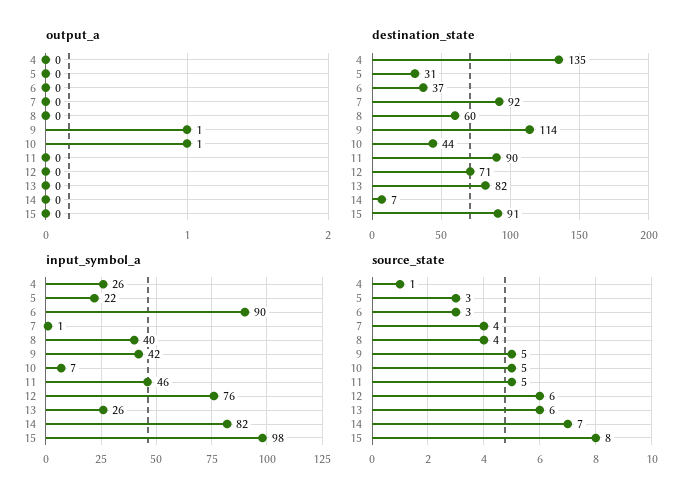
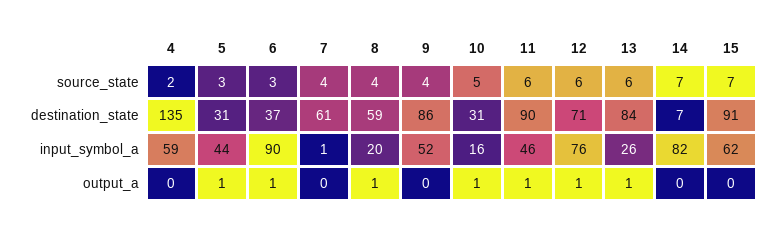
output_a, 5: 0 -> 1
output_a, 6: 0 -> 1
output_a, 8: 0 -> 1
output_a, 9: 1 -> 0
output_a, 11: 0 -> 1
output_a, 12: 0 -> 1
output_a, 13: 0 -> 1
destination_state, 7: 92 -> 61
destination_state, 8: 60 -> 59
destination_state, 9: 114 -> 86
destination_state, 10: 44 -> 31
destination_state, 13: 82 -> 84
input_symbol_a, 4: 26 -> 59
input_symbol_a, 5: 22 -> 44
input_symbol_a, 8: 40 -> 20
input_symbol_a, 9: 42 -> 52
input_symbol_a, 10: 7 -> 16
input_symbol_a, 15: 98 -> 62
source_state, 4: 1 -> 2
source_state, 9: 5 -> 4
source_state, 11: 5 -> 6
source_state, 15: 8 -> 7

